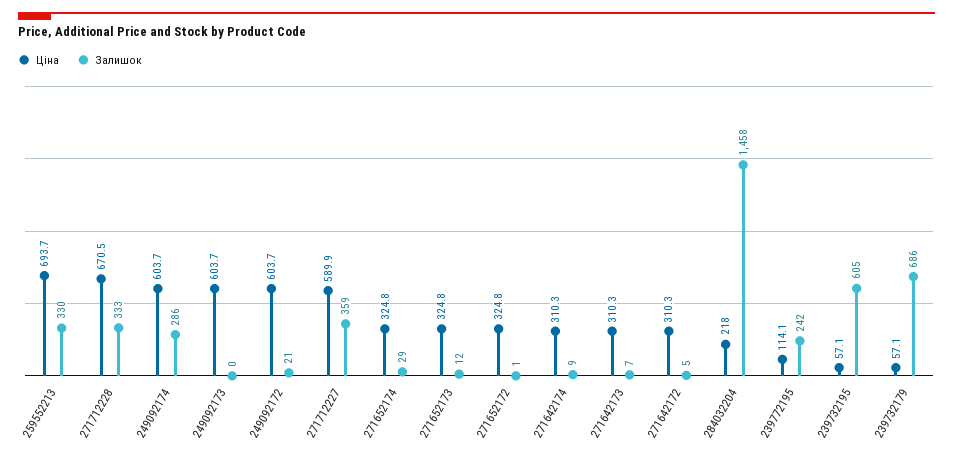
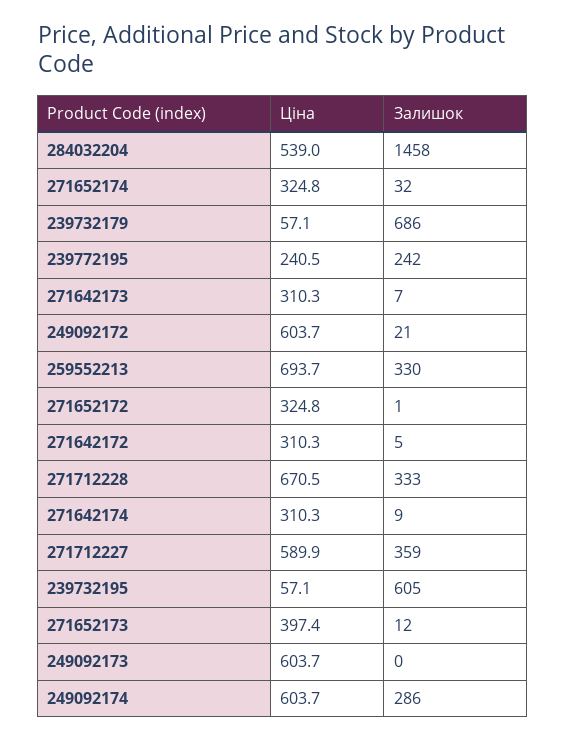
Залишок, 271652174: 29 -> 32
Ціна, 271652173: 324.8 -> 397.4
Ціна, 284032204: 218 -> 539
Ціна, 239772195: 114.1 -> 240.5

